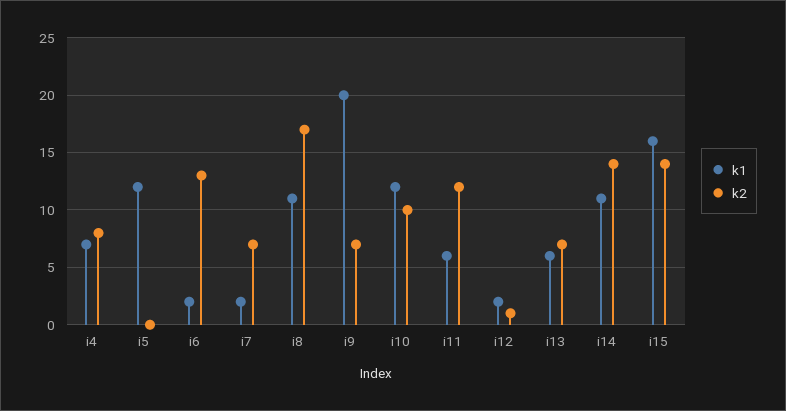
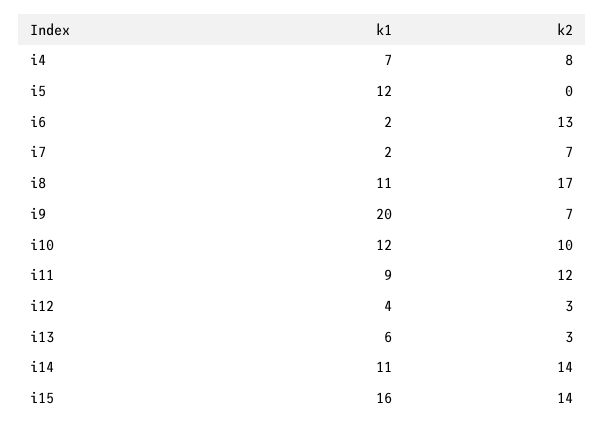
k1, i11: 6 -> 9
k1, i12: 2 -> 4
k2, i12: 1 -> 3
k2, i13: 7 -> 3

